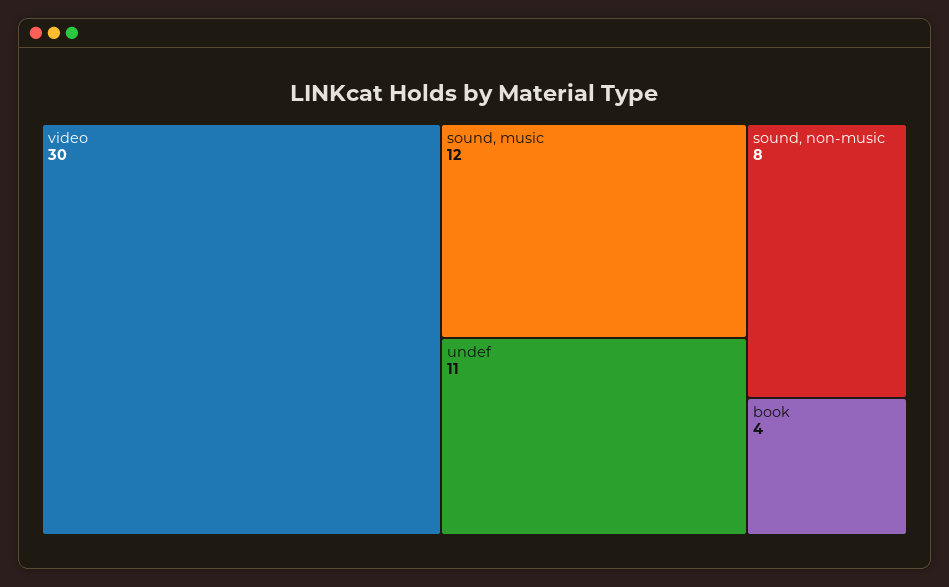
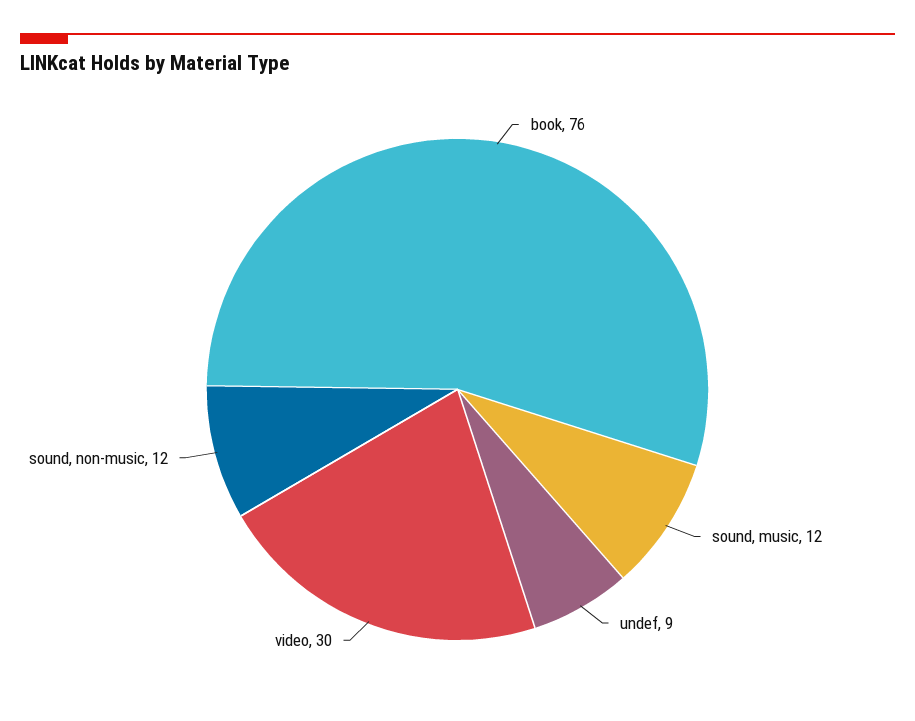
undef: 11 -> 9
sound, non-music: 8 -> 12
book: 4 -> 76

